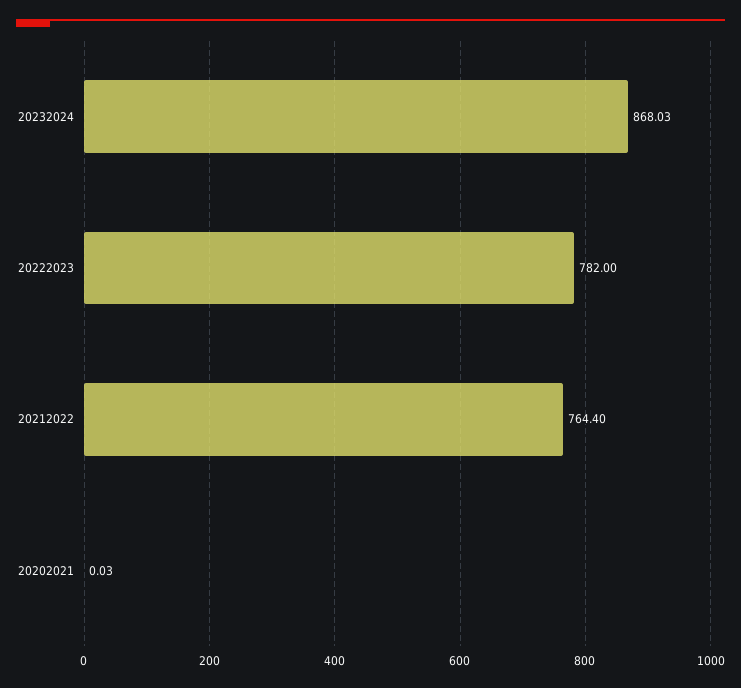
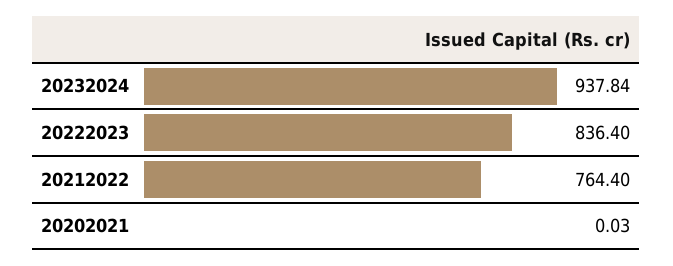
20232024: 868.03 -> 937.84
20222023: 782 -> 836.4

